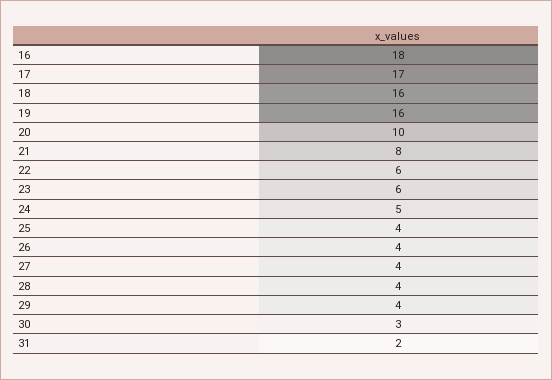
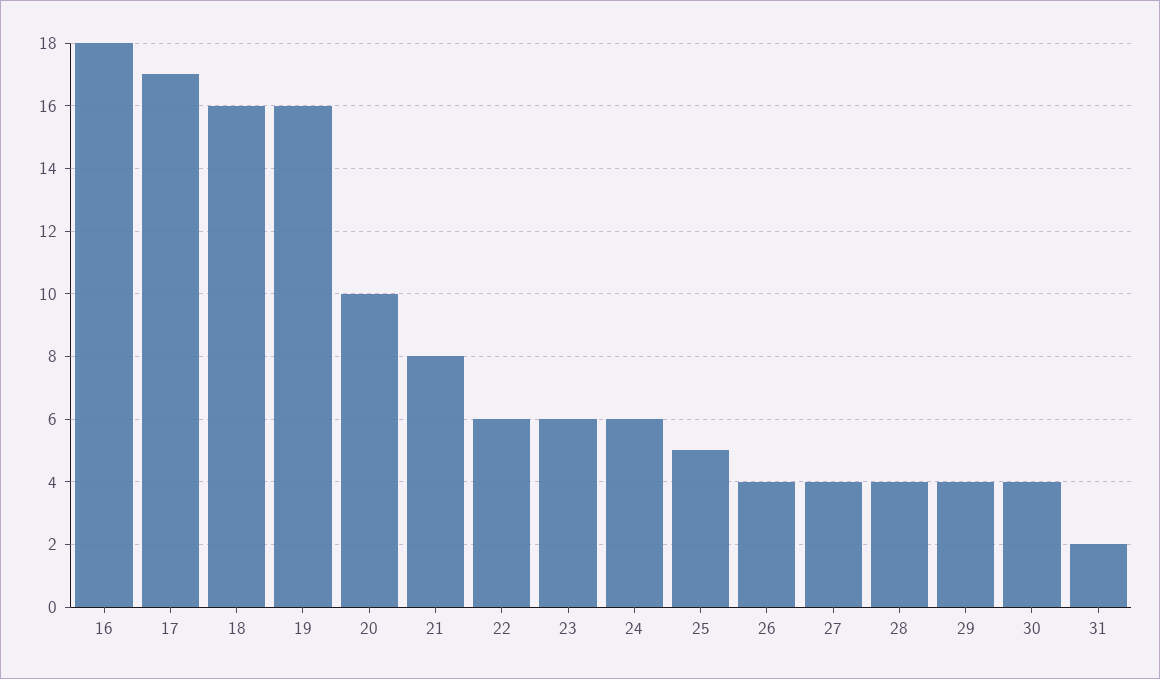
24: 5 -> 6
25: 4 -> 5
30: 3 -> 4

